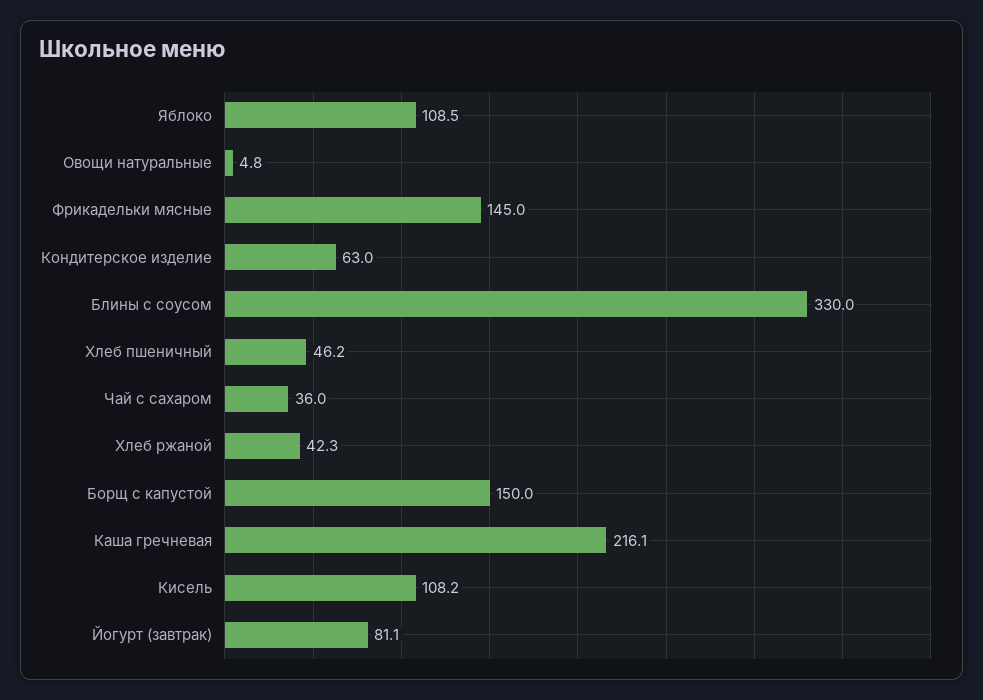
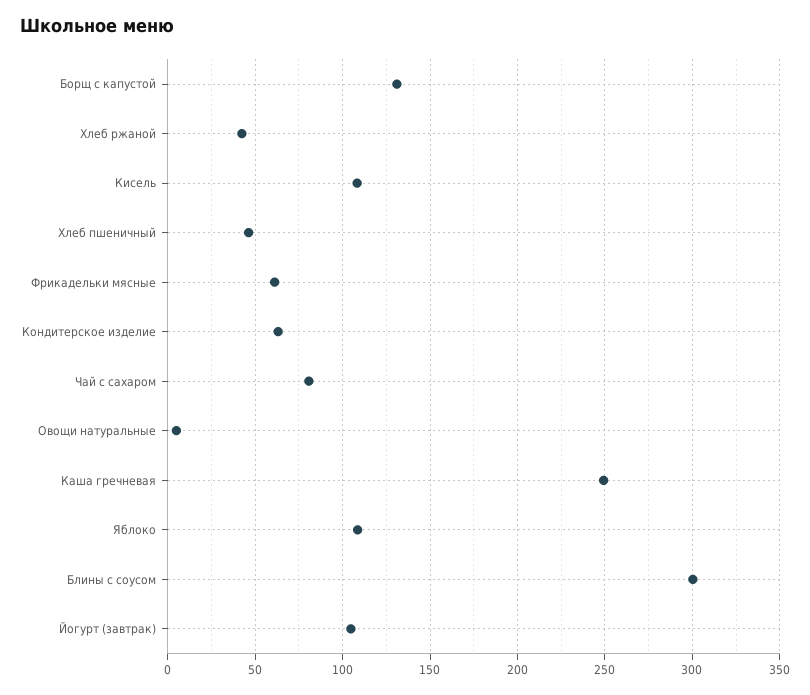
Фрикадельки мясные: 145 -> 60
Блины с соусом: 330 -> 300
Чай с сахаром: 36 -> 80
Борщ с капустой: 150 -> 130
Каша гречневая: 216.1 -> 250
Йогурт (завтрак): 81.1 -> 105

